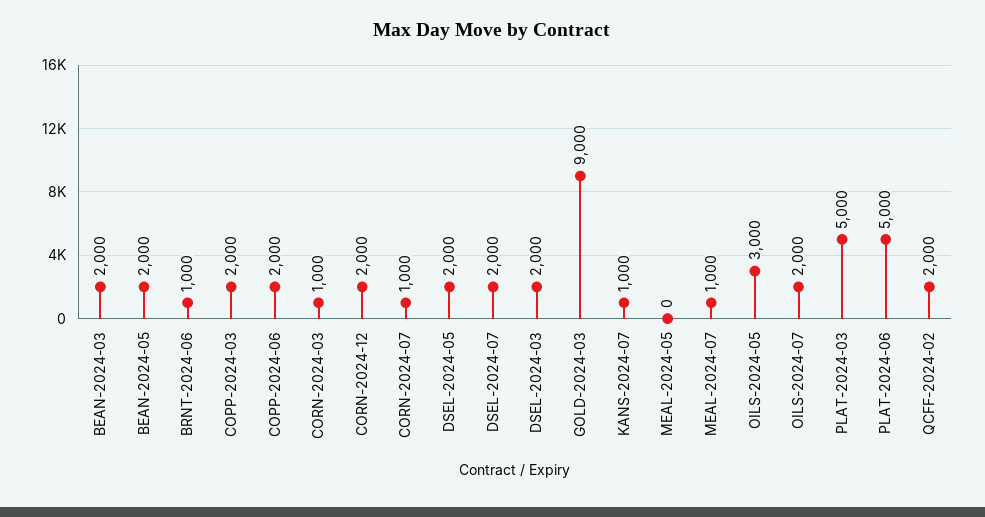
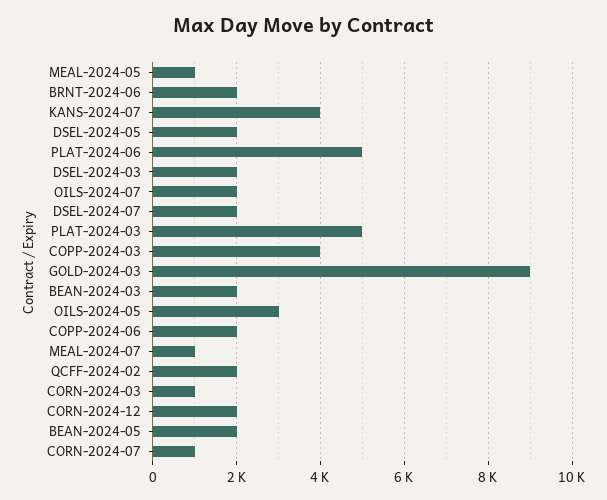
BRNT-2024-06: 1000 -> 2000
COPP-2024-03: 2000 -> 4000
KANS-2024-07: 1000 -> 4000
MEAL-2024-05: 0 -> 1000

